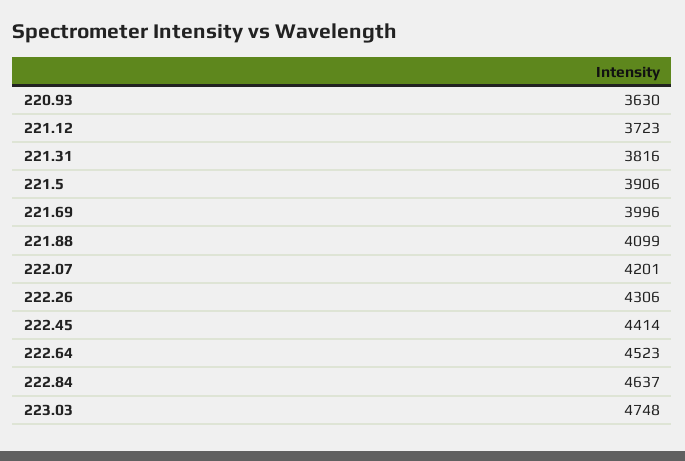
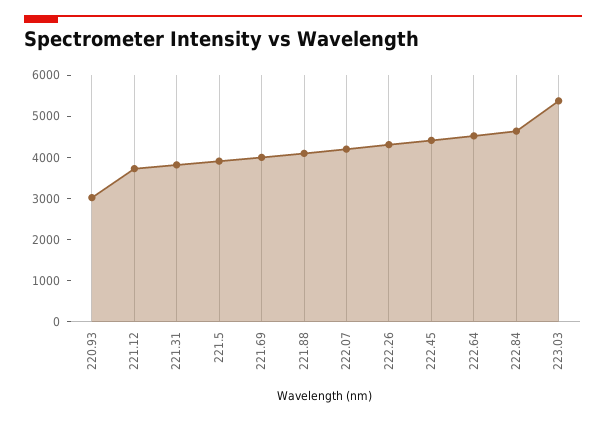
220.93: 3630 -> 3000
223.03: 4748 -> 5400

